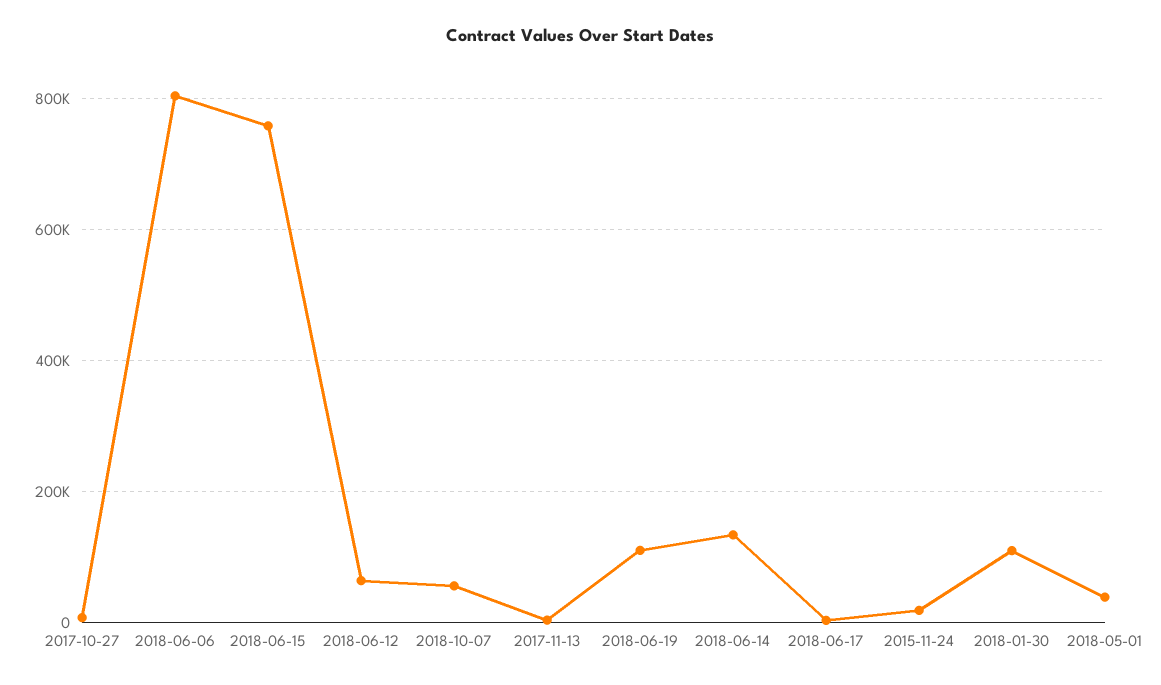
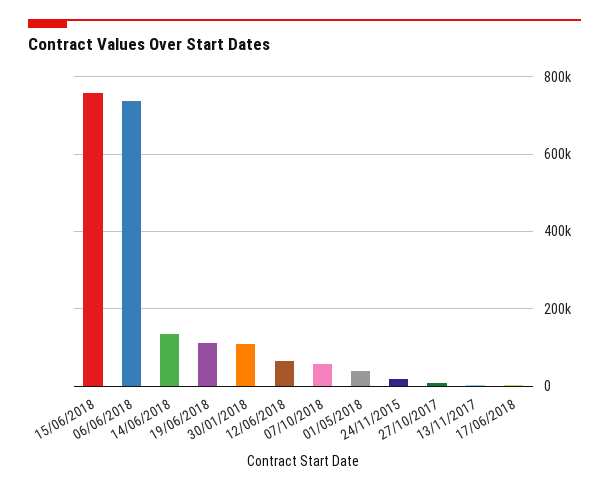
2018-06-06: 800000 -> 740000

